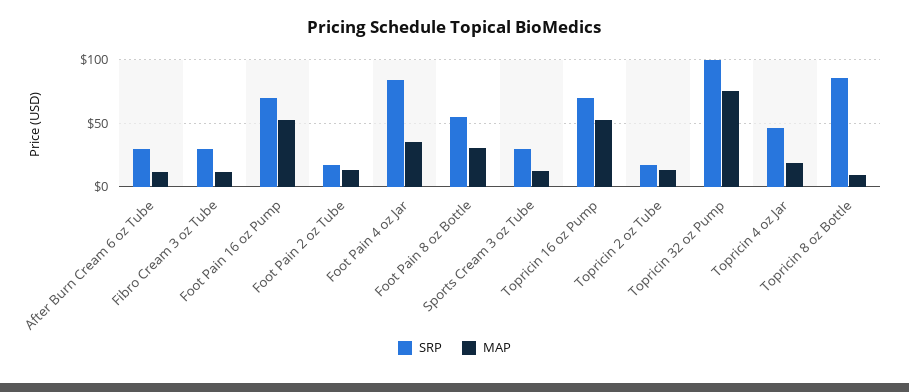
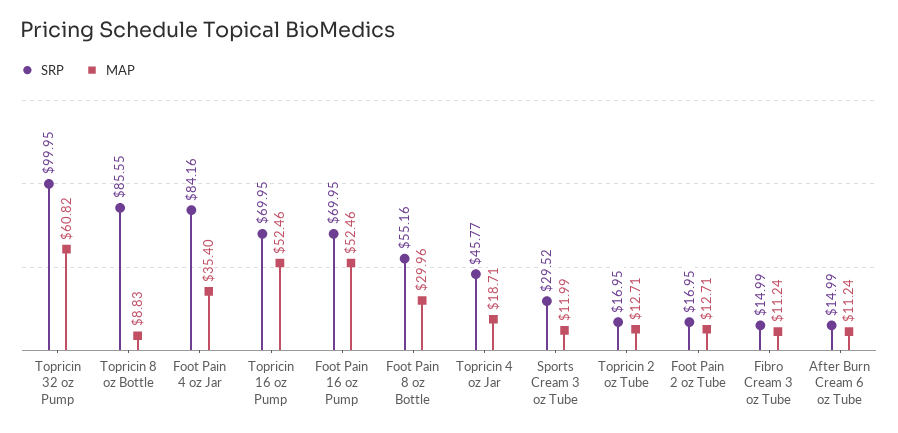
SRP, After Burn Cream 6 oz Tube: 30 -> 14.99
SRP, Fibro Cream 3 oz Tube: 30 -> 14.99
MAP, Topricin 32 oz Pump: 75 -> 60.82

